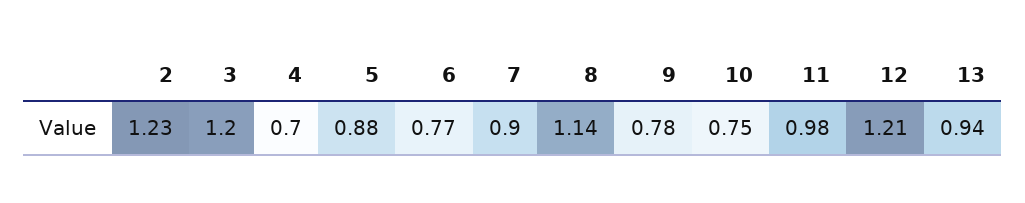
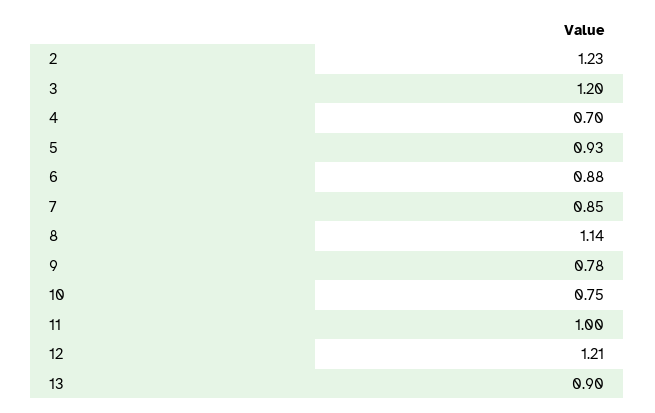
5: 0.88 -> 0.93
6: 0.77 -> 0.88
7: 0.9 -> 0.85
11: 0.98 -> 1
13: 0.94 -> 0.9

